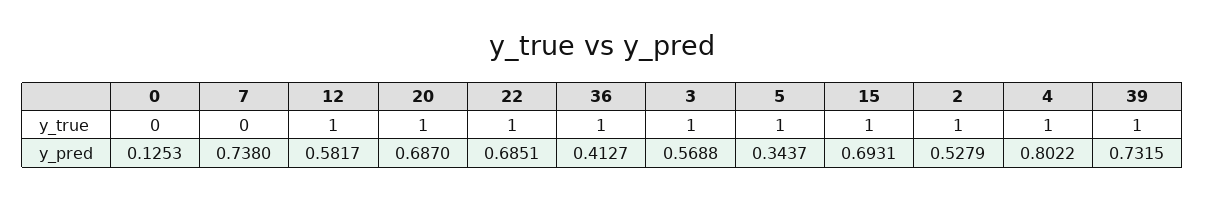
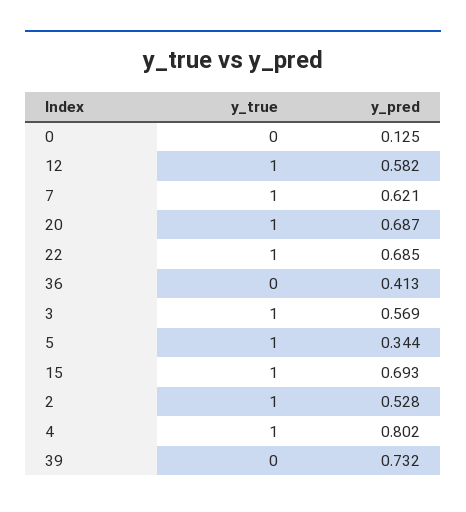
7, y_true: 0 -> 1
36, y_true: 1 -> 0
39, y_true: 1 -> 0
7, y_pred: 0.738 -> 0.621

